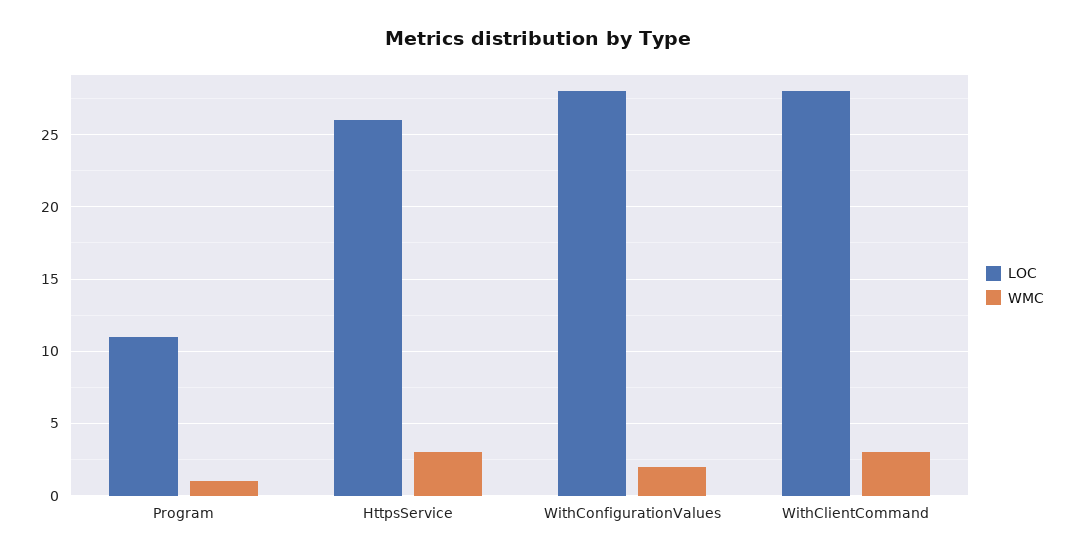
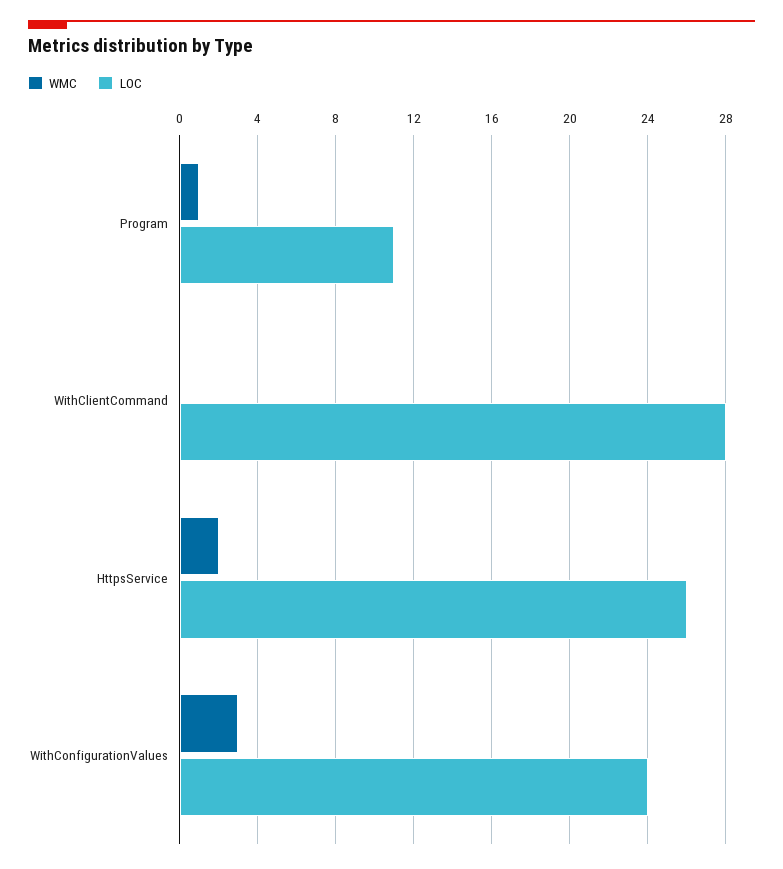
WMC, HttpsService: 3 -> 2
LOC, WithConfigurationValues: 28 -> 24
WMC, WithConfigurationValues: 2 -> 3
WMC, WithClientCommand: 3 -> 0

